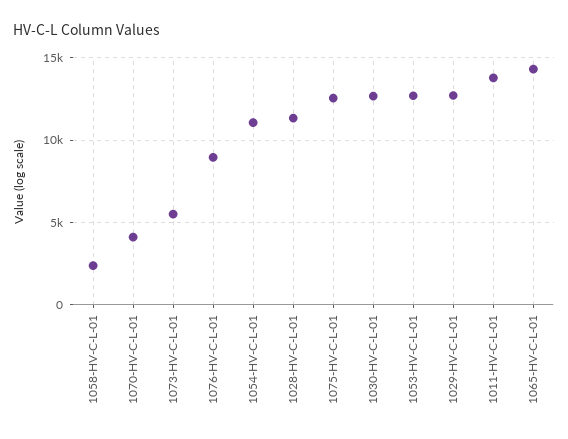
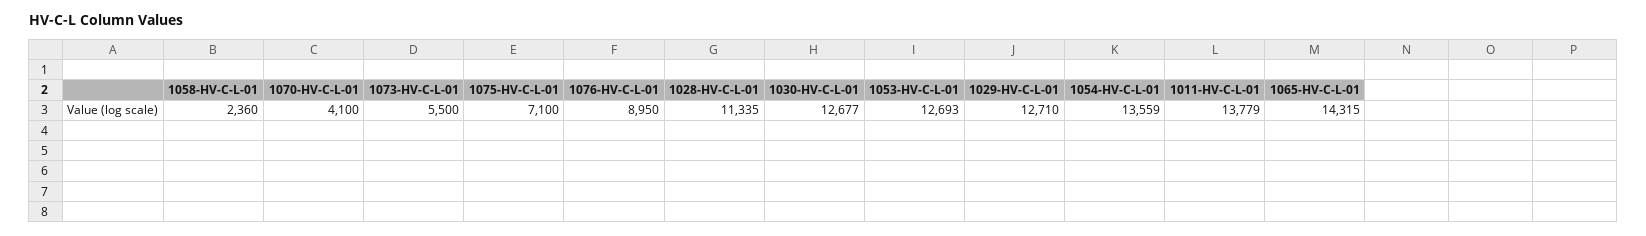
1054-HV-C-L-01: 11000 -> 13559
1075-HV-C-L-01: 12500 -> 7100

